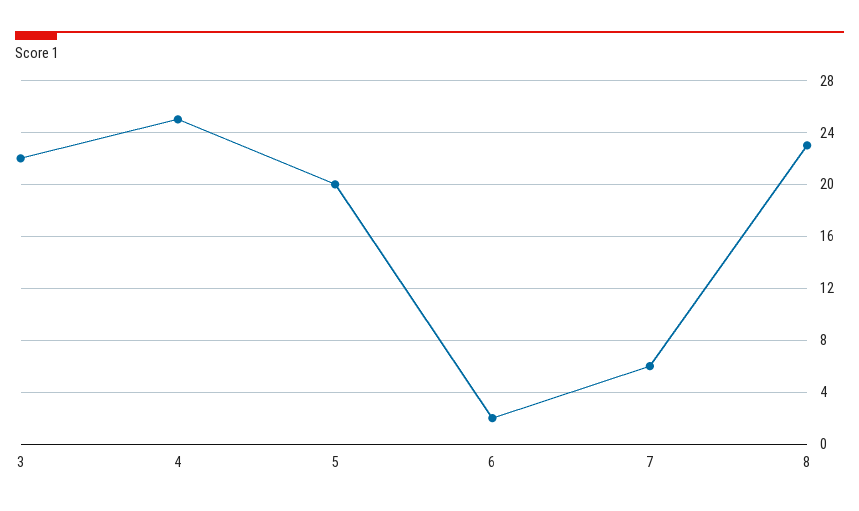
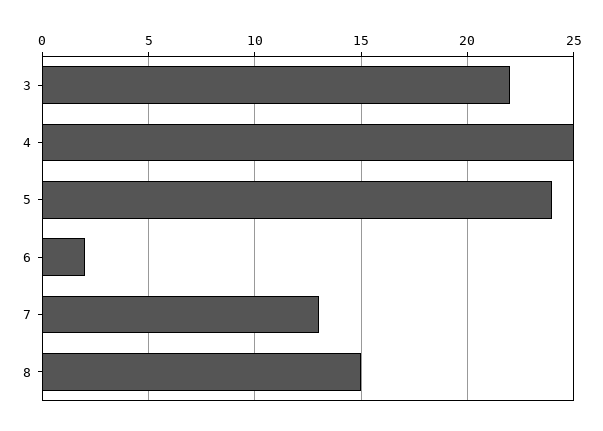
5: 20 -> 24
7: 6 -> 13
8: 23 -> 15

